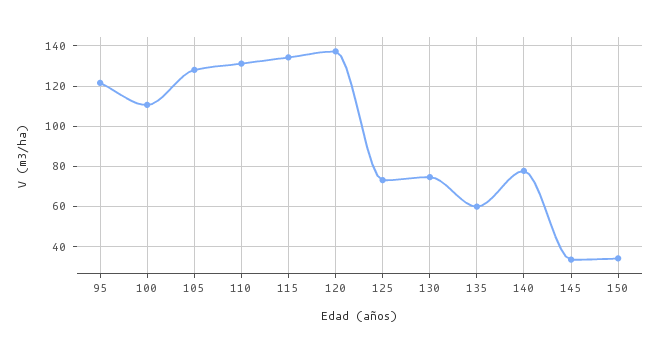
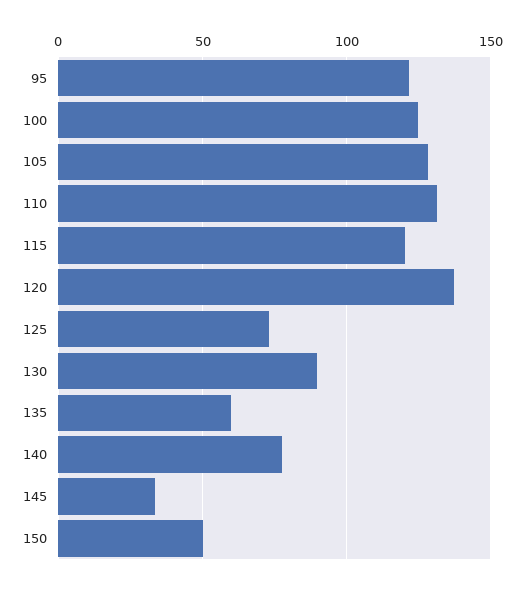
100: 110 -> 125
115: 135 -> 120
130: 75 -> 90
150: 35 -> 50

